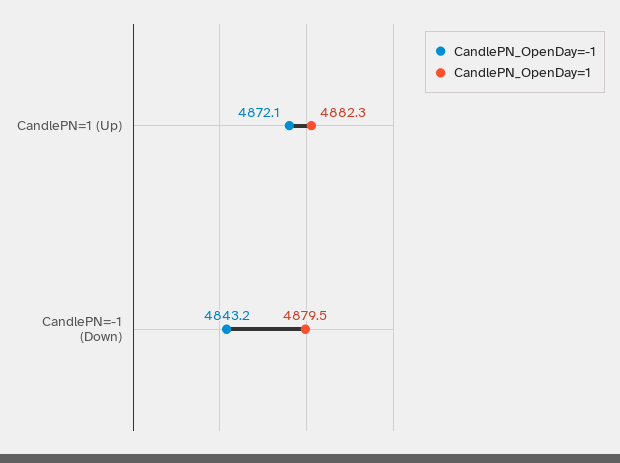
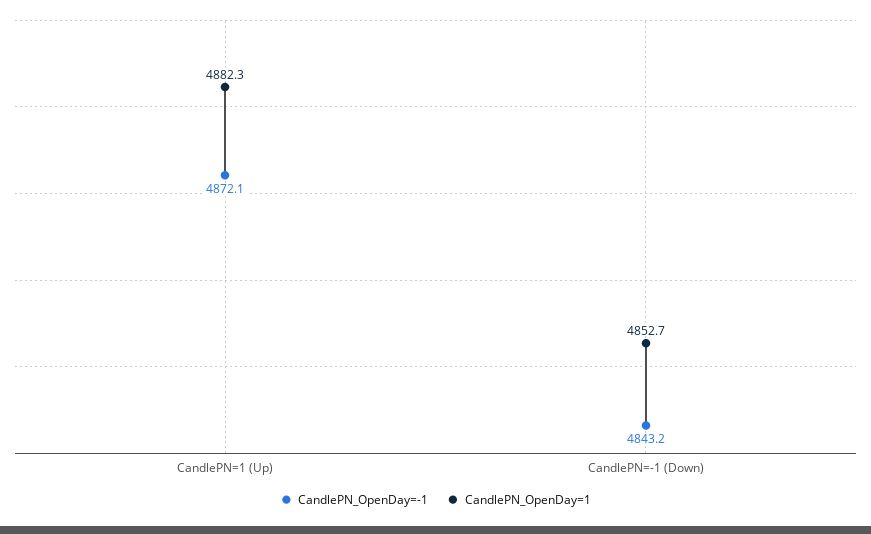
CandlePN_OpenDay=1, CandlePN=-1 (Down): 4879.5 -> 4852.7

